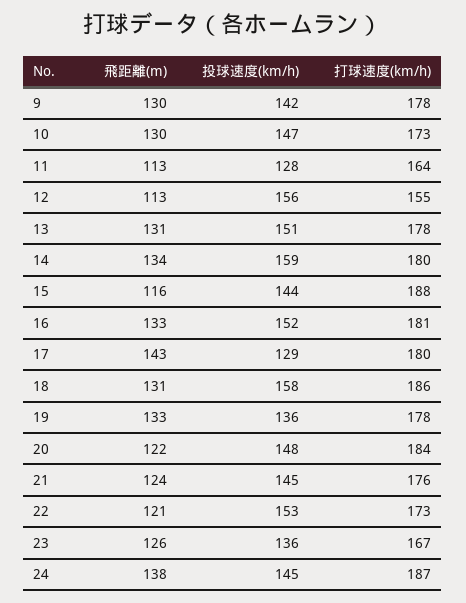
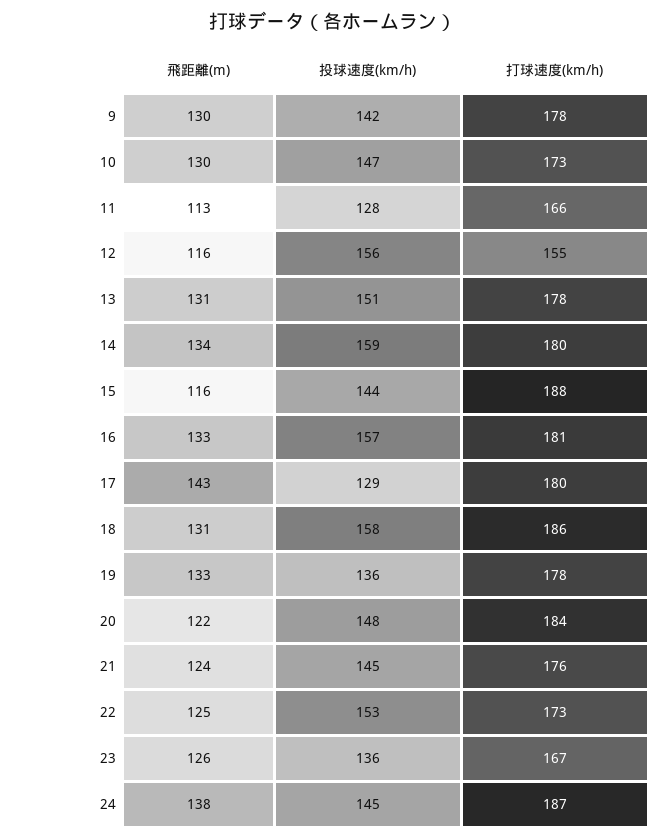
打球速度(km/h), 11: 164 -> 166
飛距離(m), 12: 113 -> 116
投球速度(km/h), 16: 152 -> 157
飛距離(m), 22: 121 -> 125

